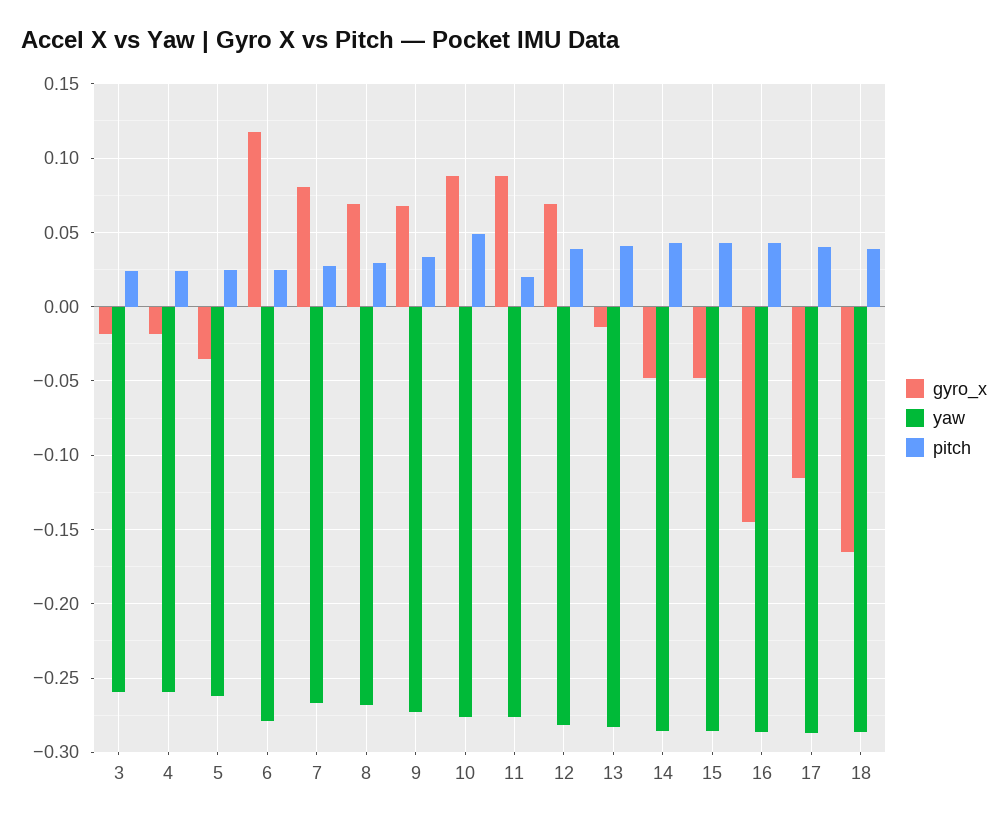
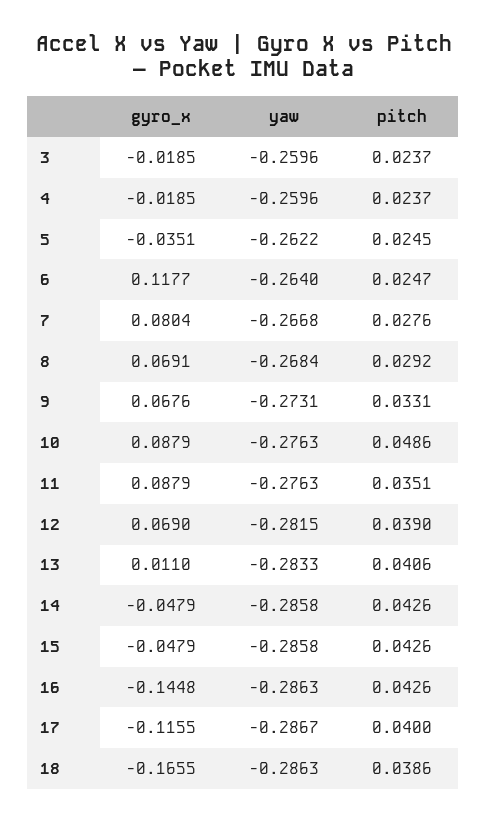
yaw, 6: -0.28 -> -0.264
pitch, 11: 0.02 -> 0.0351
gyro_x, 13: -0.015 -> 0.011

